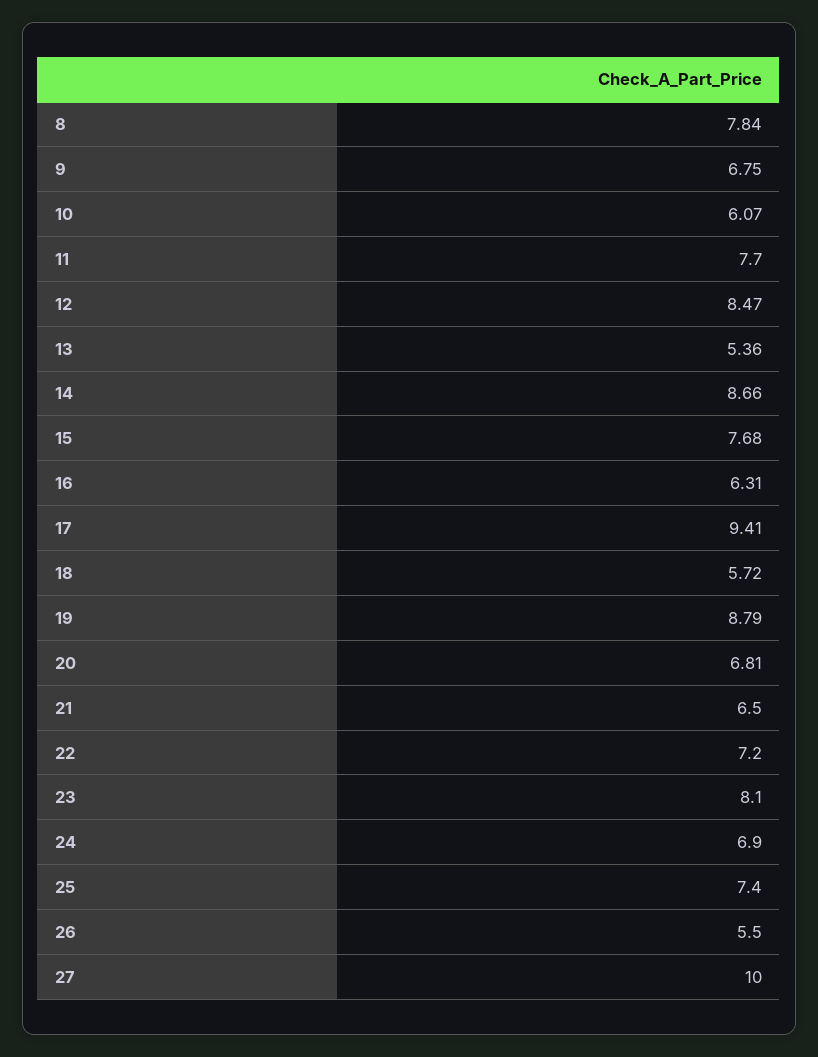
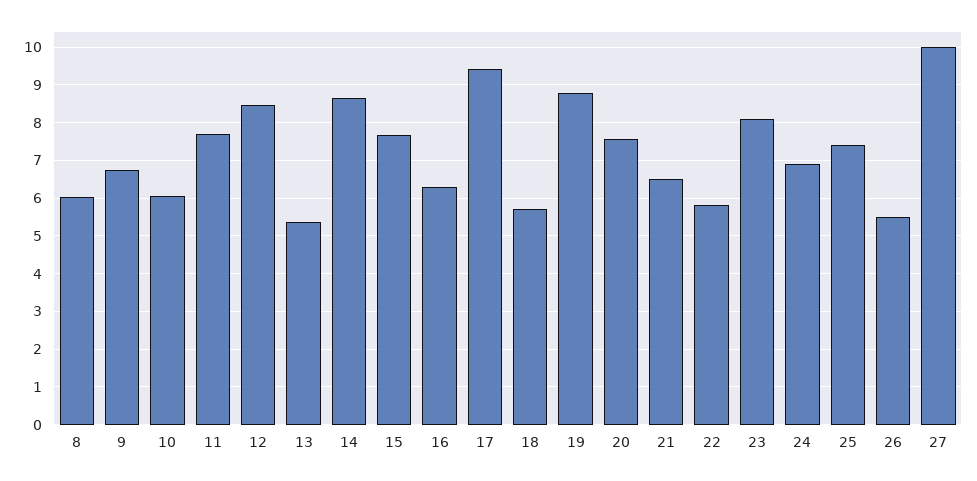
8: 7.84 -> 6
20: 6.81 -> 7.6
22: 7.2 -> 5.8

